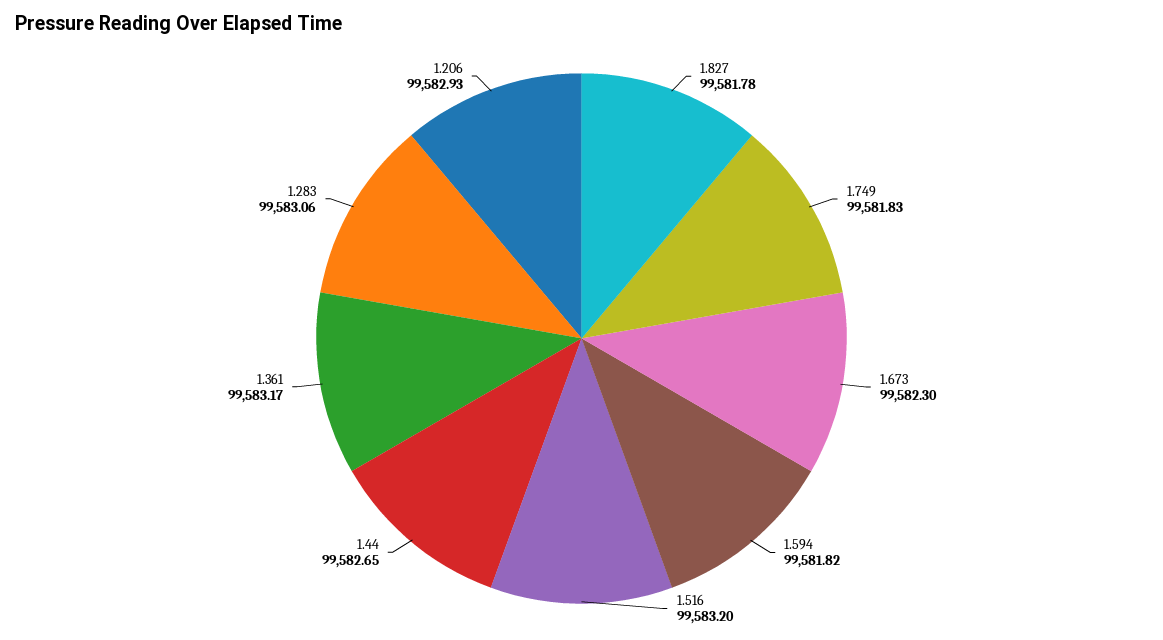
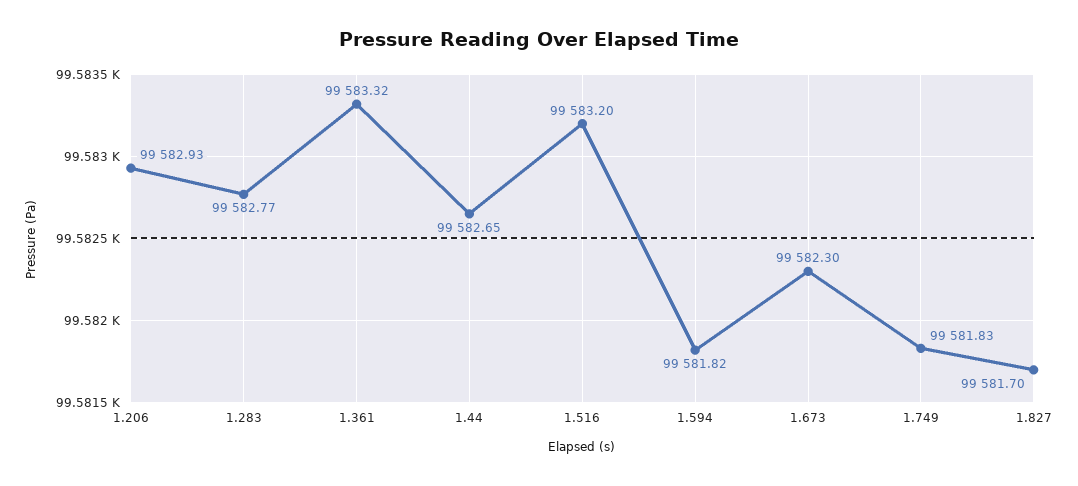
1.827: 99581.78 -> 99581.7
1.361: 99583.17 -> 99583.32
1.283: 99583.06 -> 99582.77

